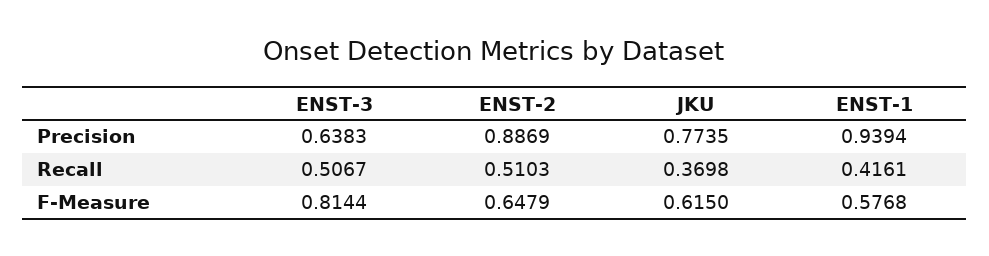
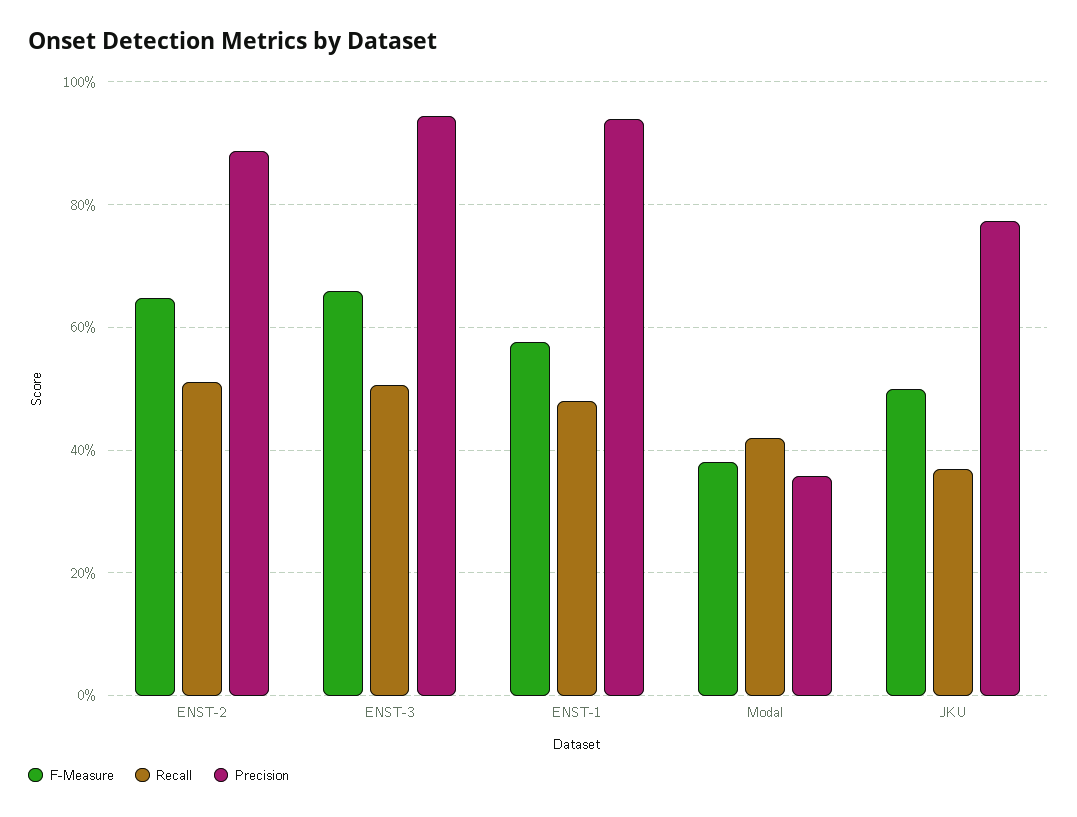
Precision, ENST-3: 0.6383 -> 0.94
Recall, ENST-1: 0.4161 -> 0.48
F-Measure, ENST-3: 0.8144 -> 0.66
F-Measure, JKU: 0.615 -> 0.5
F-Measure, Modal: none -> 0.38
Recall, Modal: none -> 0.42
Precision, Modal: none -> 0.36

